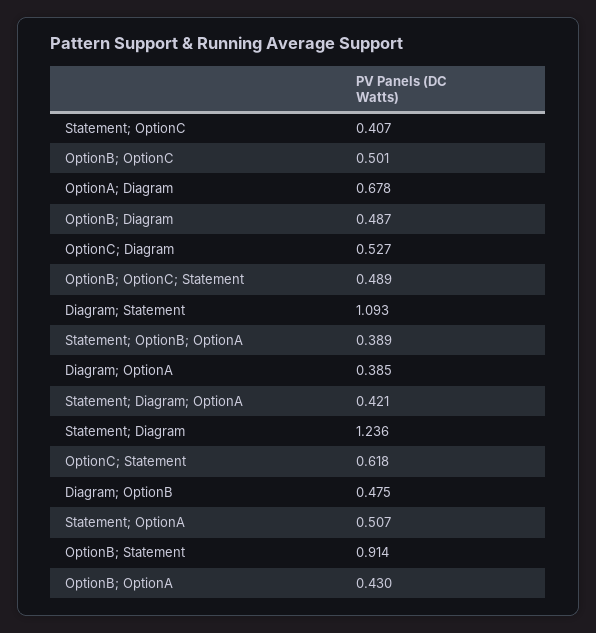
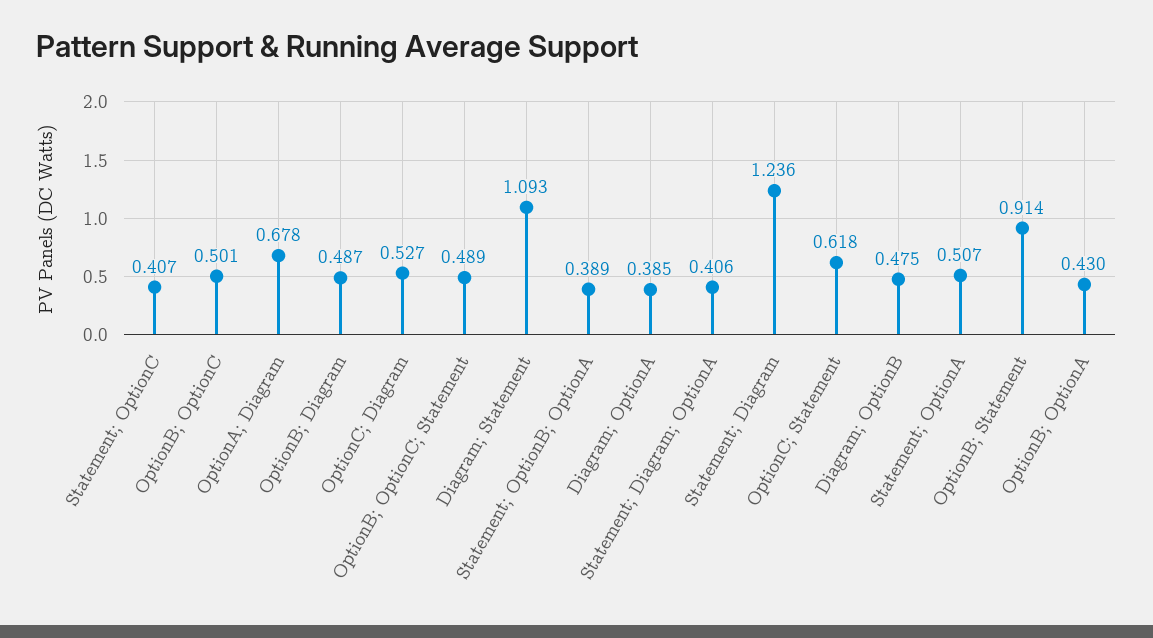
Statement; Diagram; OptionA: 0.421 -> 0.406

